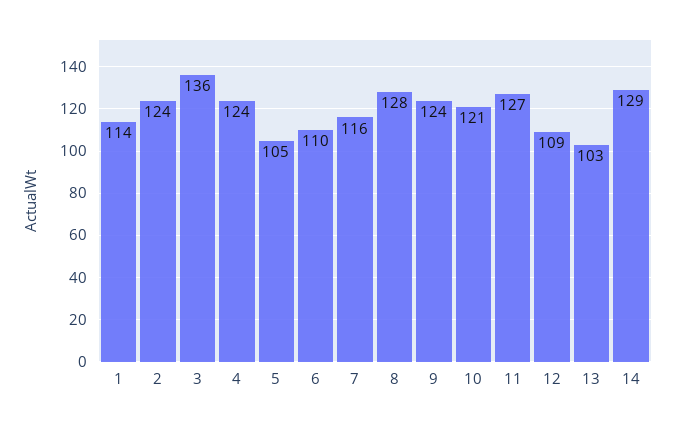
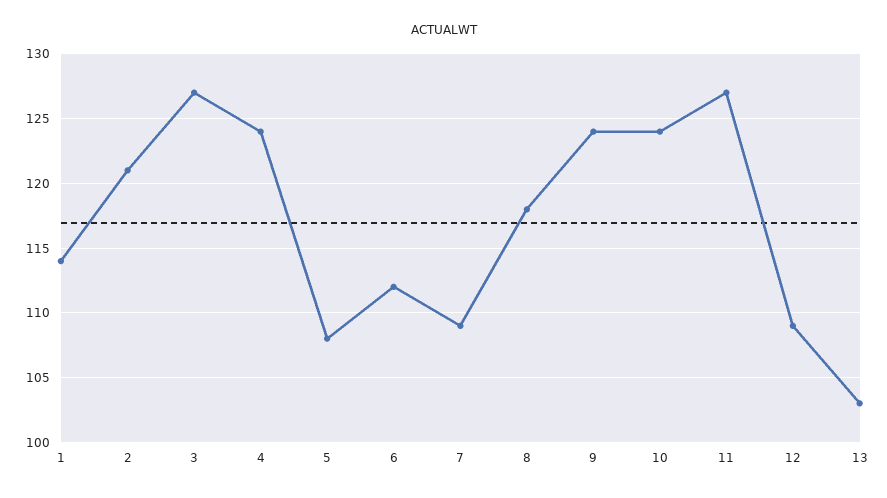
2: 124 -> 121
3: 136 -> 127
5: 105 -> 108
6: 110 -> 112
7: 116 -> 109
8: 128 -> 118
10: 121 -> 124
14: 129 -> none

